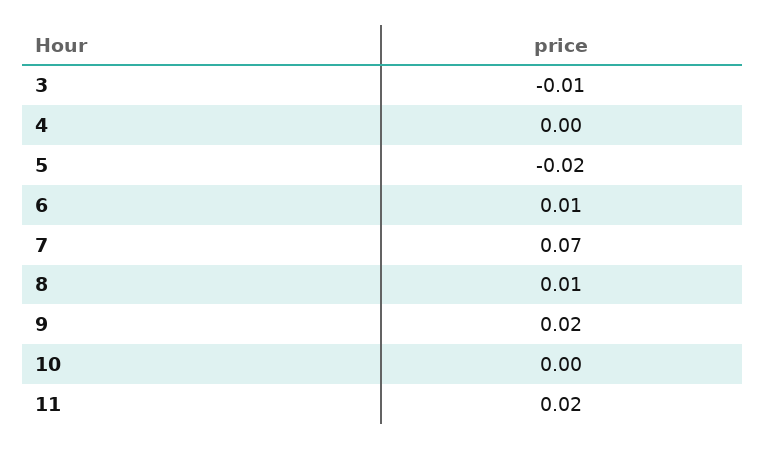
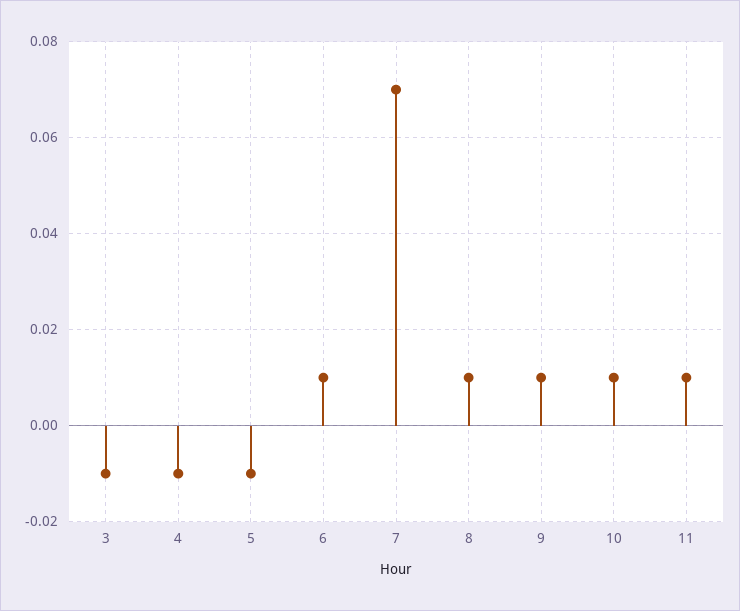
4: 0 -> -0.01
5: -0.02 -> -0.01
9: 0.02 -> 0.01
10: 0 -> 0.01
11: 0.02 -> 0.01

